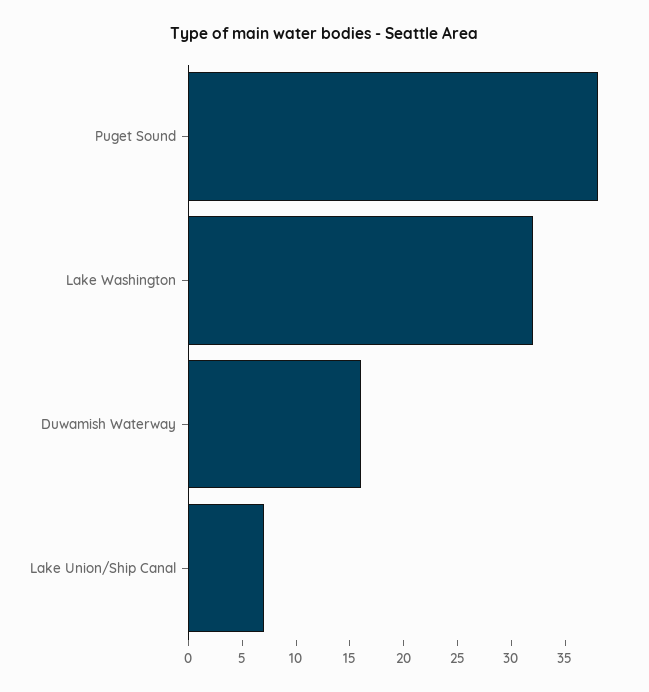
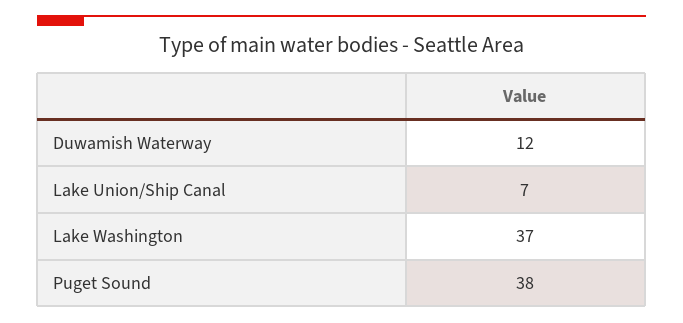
Lake Washington: 32 -> 37
Duwamish Waterway: 16 -> 12

